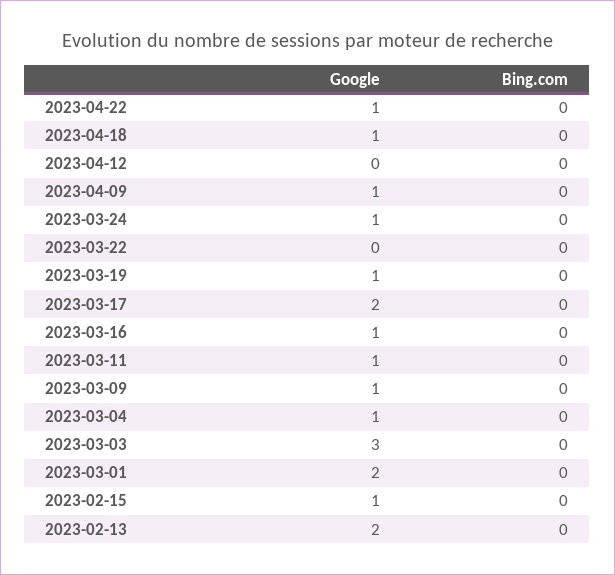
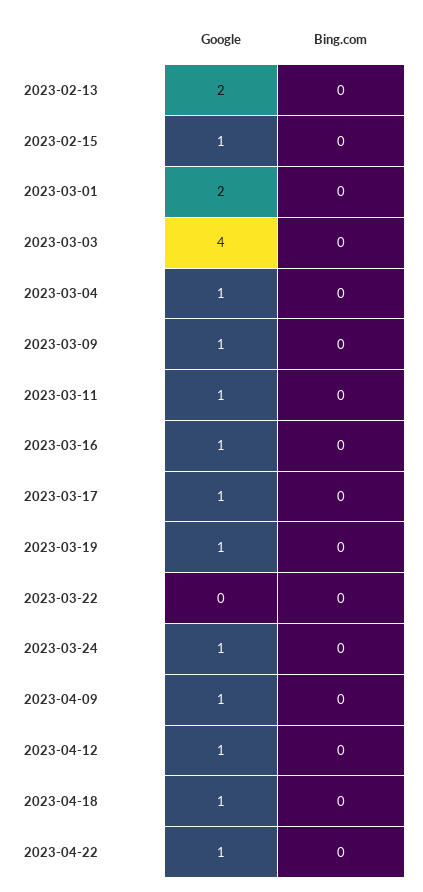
Google, 2023-04-12: 0 -> 1
Google, 2023-03-17: 2 -> 1
Google, 2023-03-03: 3 -> 4

